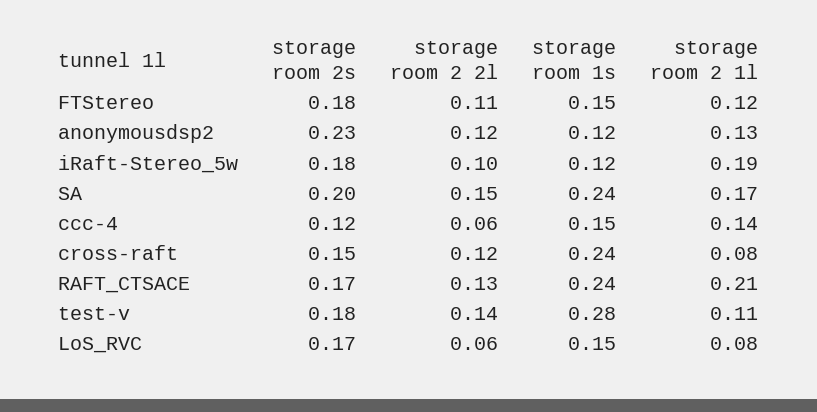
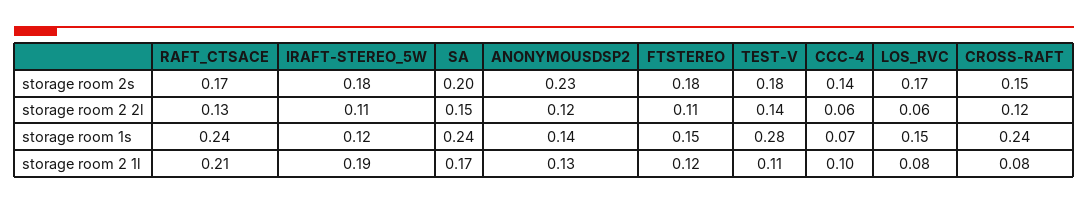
storage room 1s, anonymousdsp2: 0.12 -> 0.14
storage room 2 2l, iRaft-Stereo_5w: 0.1 -> 0.11
storage room 2s, ccc-4: 0.12 -> 0.14
storage room 1s, ccc-4: 0.15 -> 0.07
storage room 2 1l, ccc-4: 0.14 -> 0.1

